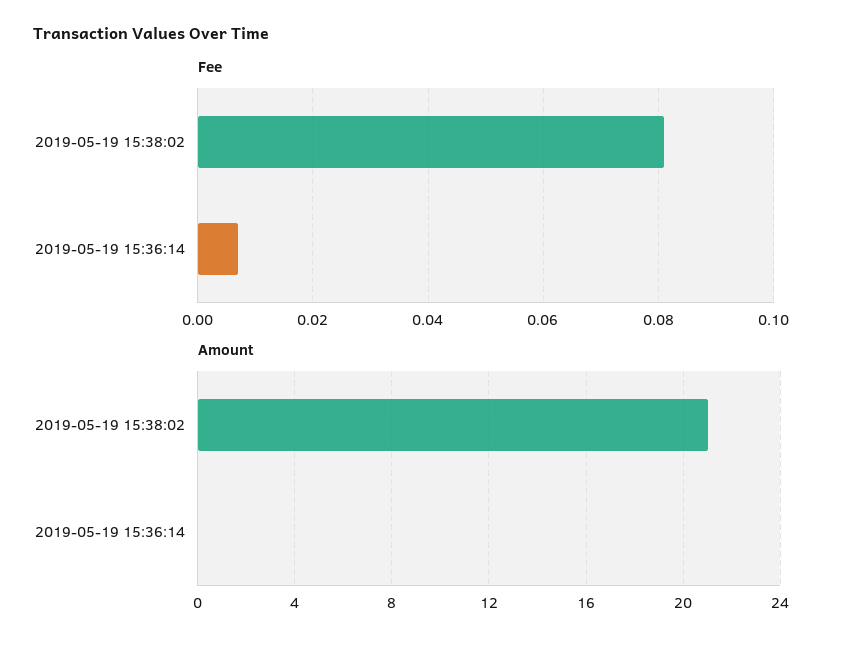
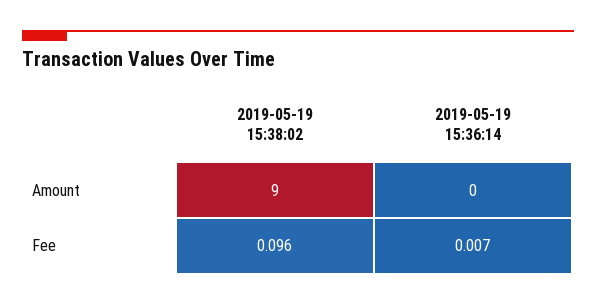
Fee, 2019-05-19 15:38:02: 0.08 -> 0.096
Amount, 2019-05-19 15:38:02: 21 -> 9

